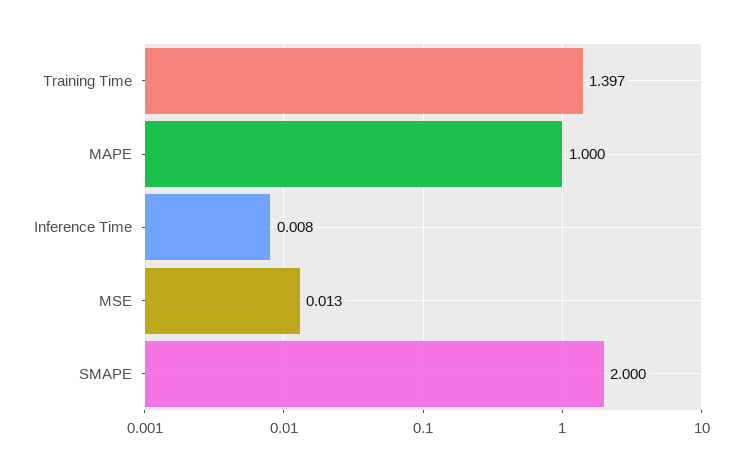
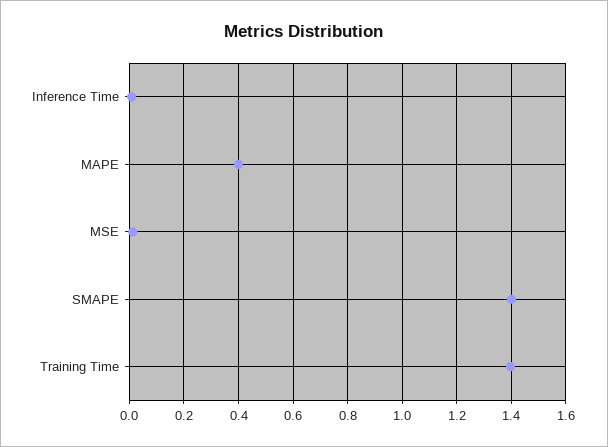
MAPE: 1 -> 0.4
SMAPE: 2 -> 1.4

